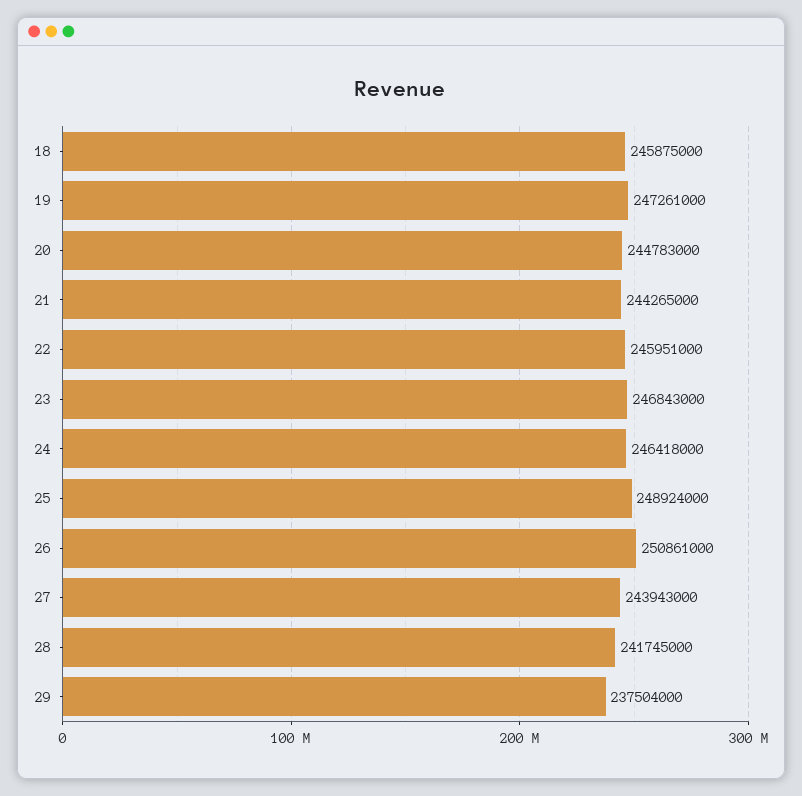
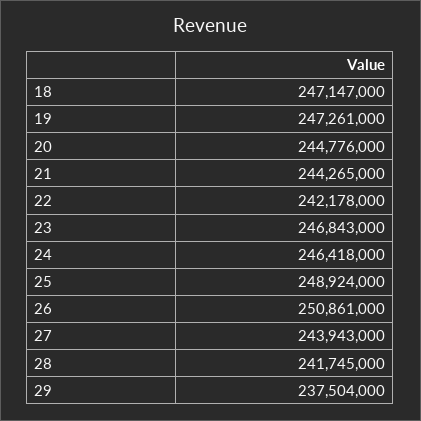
18: 245875000 -> 247147000
20: 244783000 -> 244776000
22: 245951000 -> 242178000

